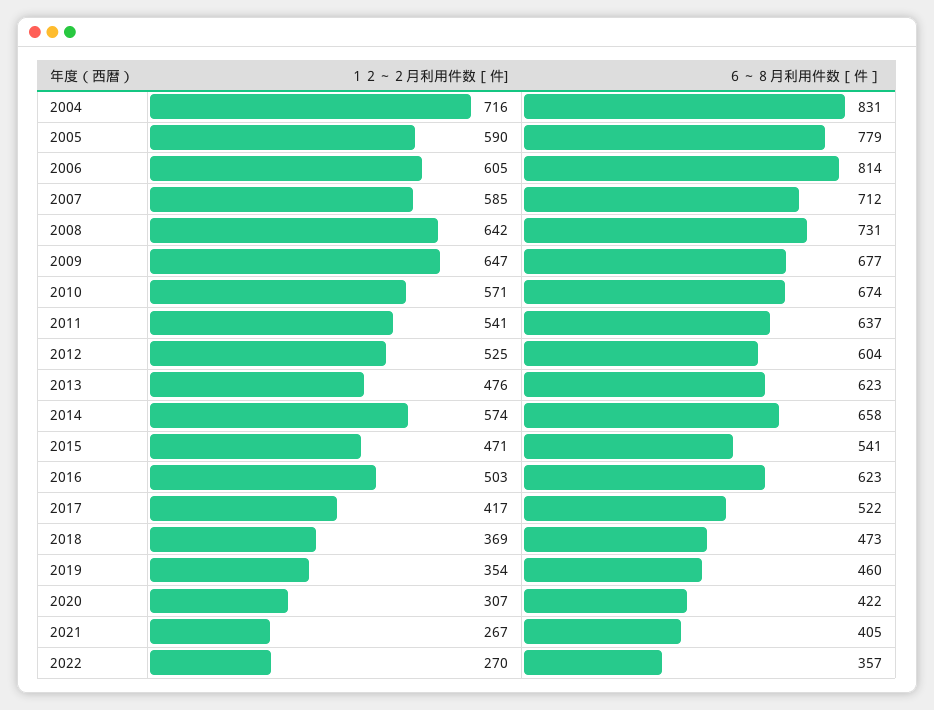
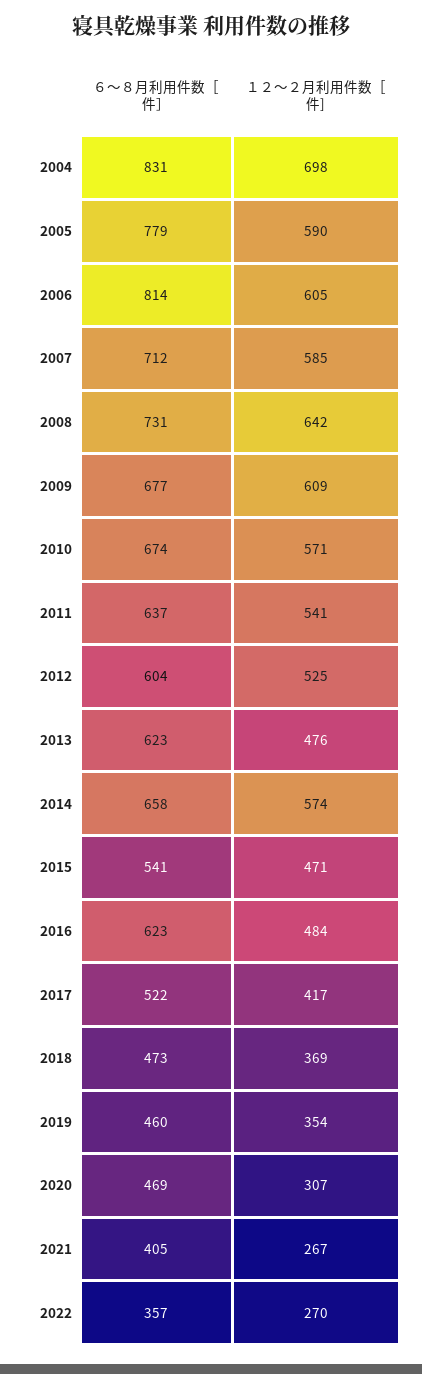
１２～２月利用件数［件], 2004: 716 -> 698
１２～２月利用件数［件], 2009: 647 -> 609
１２～２月利用件数［件], 2016: 503 -> 484
６～８月利用件数［件］, 2020: 422 -> 469

